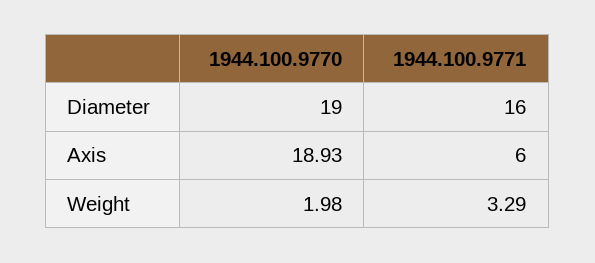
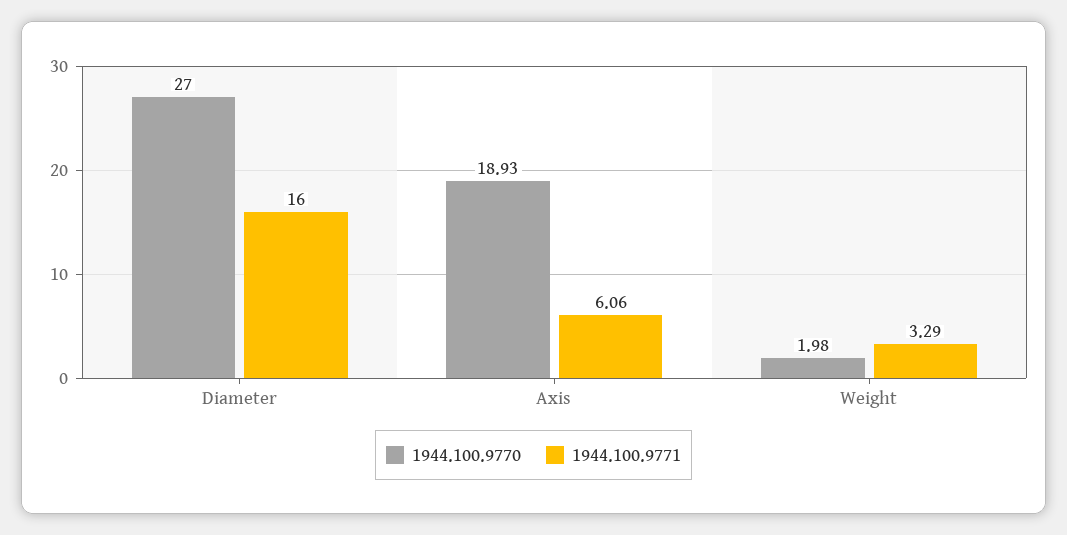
1944.100.9770, Diameter: 19 -> 27
1944.100.9771, Axis: 6 -> 6.06

